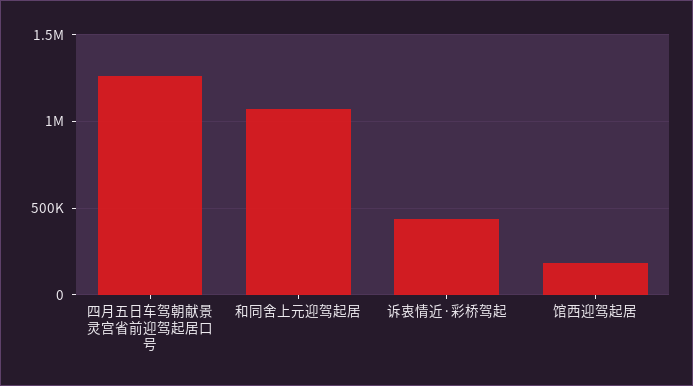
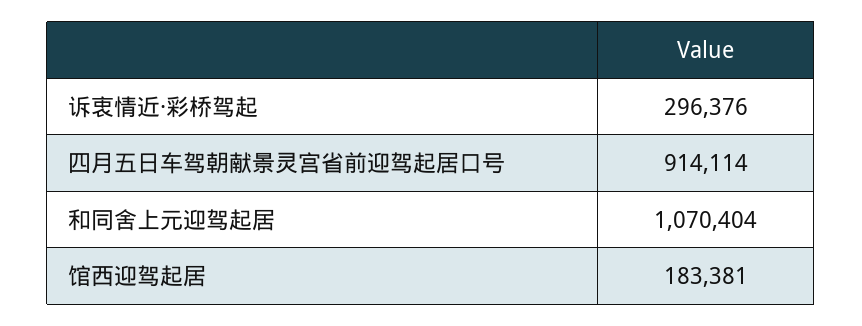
四月五日车驾朝献景灵宫省前迎驾起居口号: 1250000 -> 914114
诉衷情近·彩桥驾起: 450000 -> 296376

